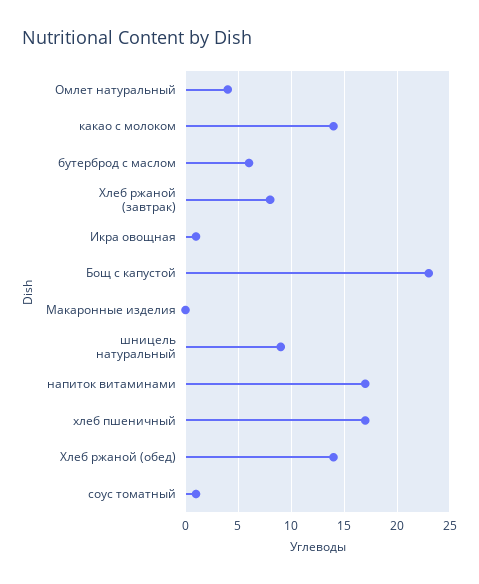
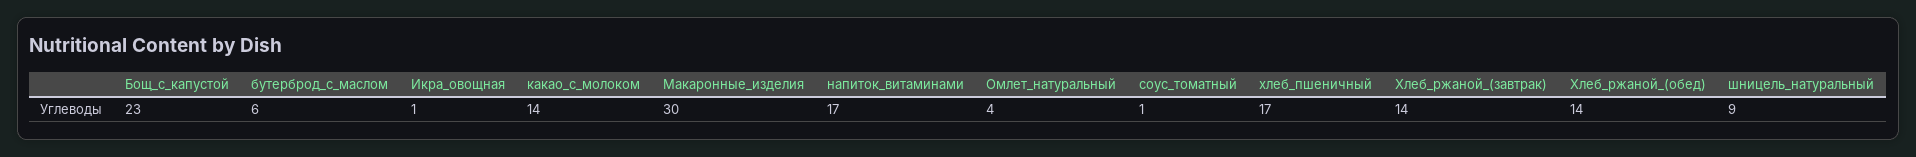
Хлеб ржаной (завтрак): 8 -> 14
Макаронные изделия: 0 -> 30

